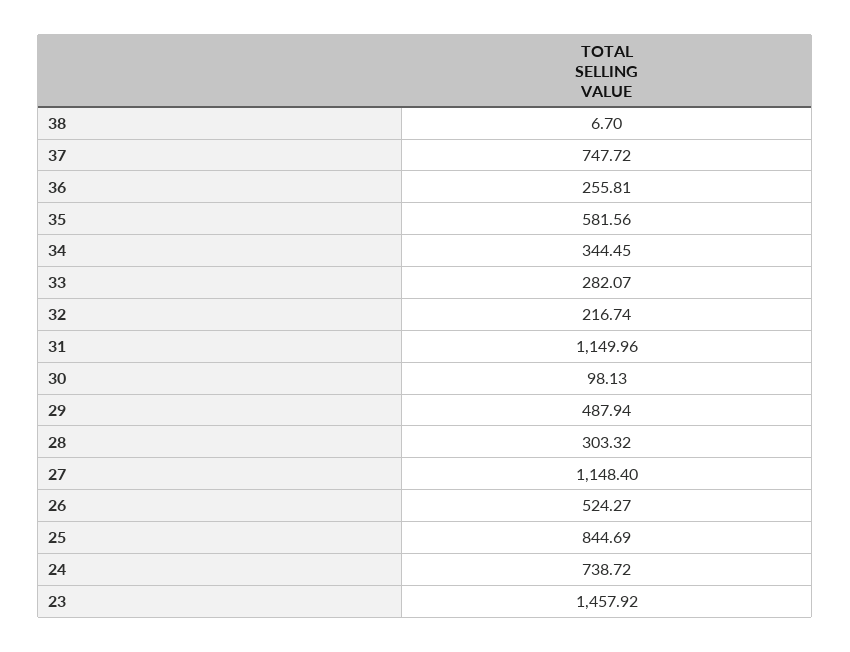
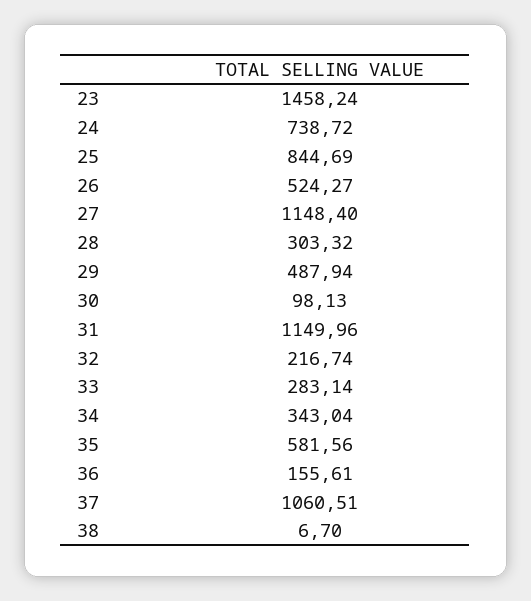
37: 747.72 -> 1060.51
36: 255.81 -> 155.61
34: 344.45 -> 343.04
33: 282.07 -> 283.14
23: 1457.92 -> 1458.24

